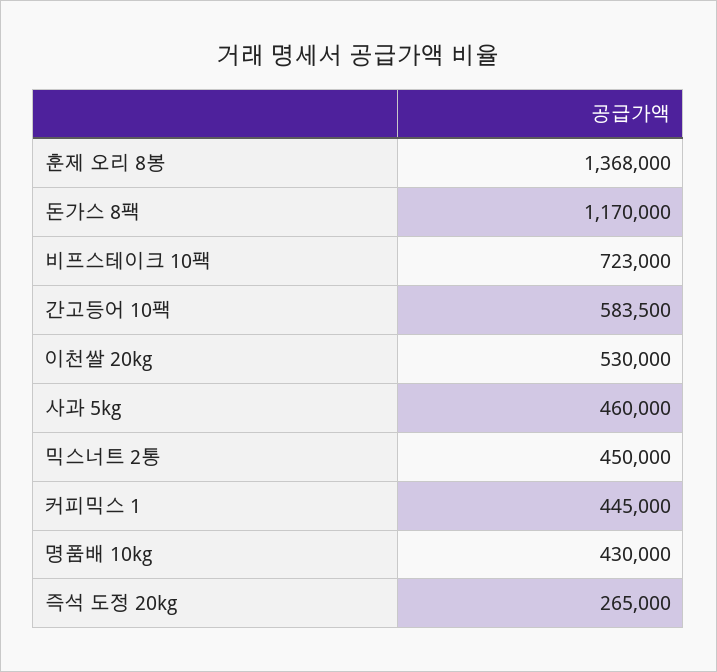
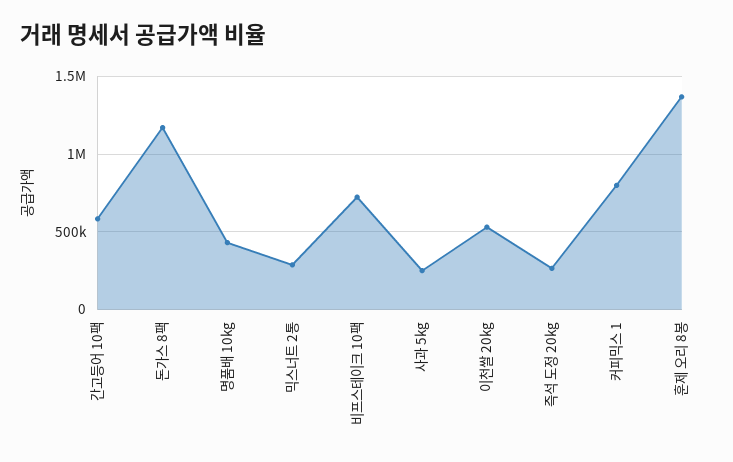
사과 5kg: 460000 -> 250000
믹스너트 2통: 450000 -> 300000
커피믹스 1: 445000 -> 800000

